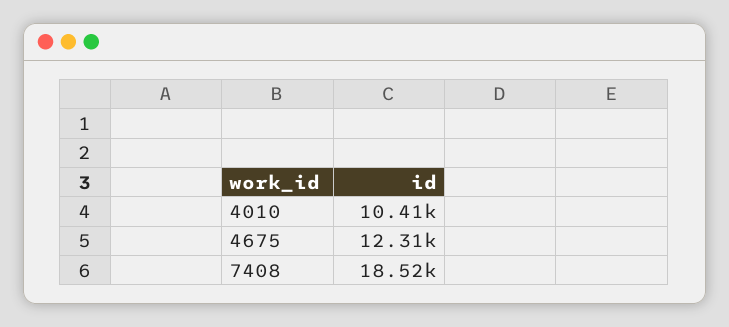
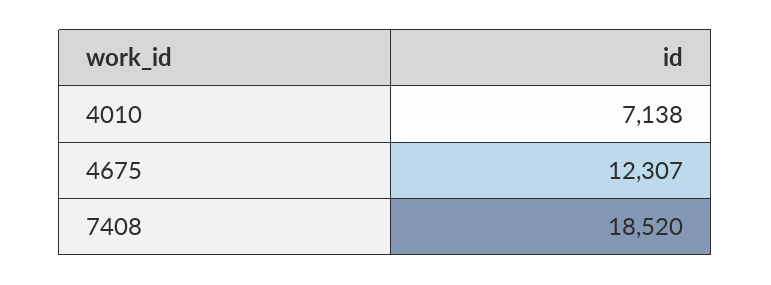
4010: 10410 -> 7138

